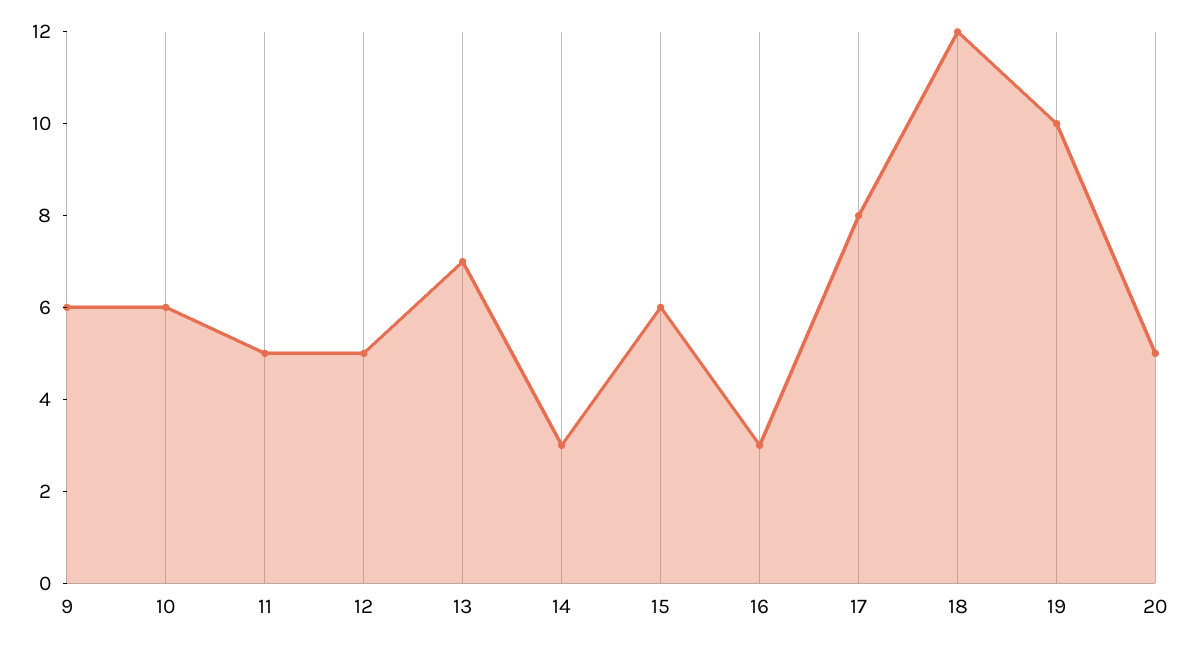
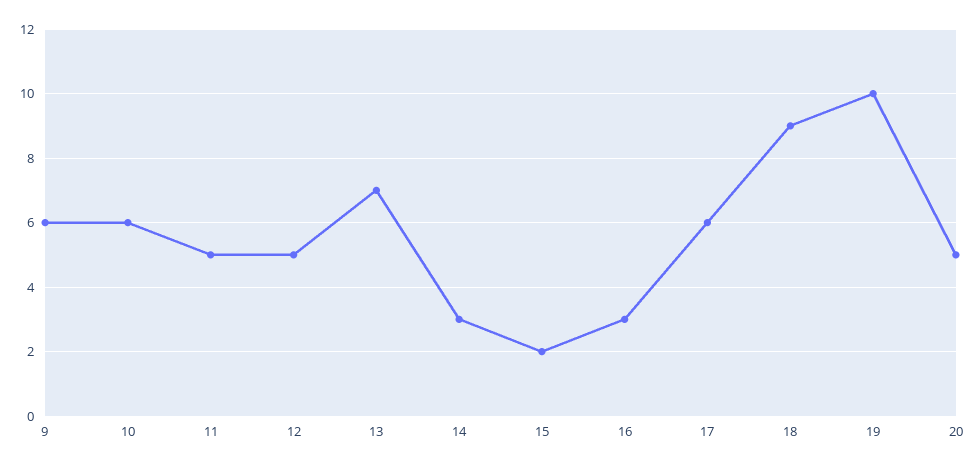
15: 6 -> 2
17: 8 -> 6
18: 12 -> 9

